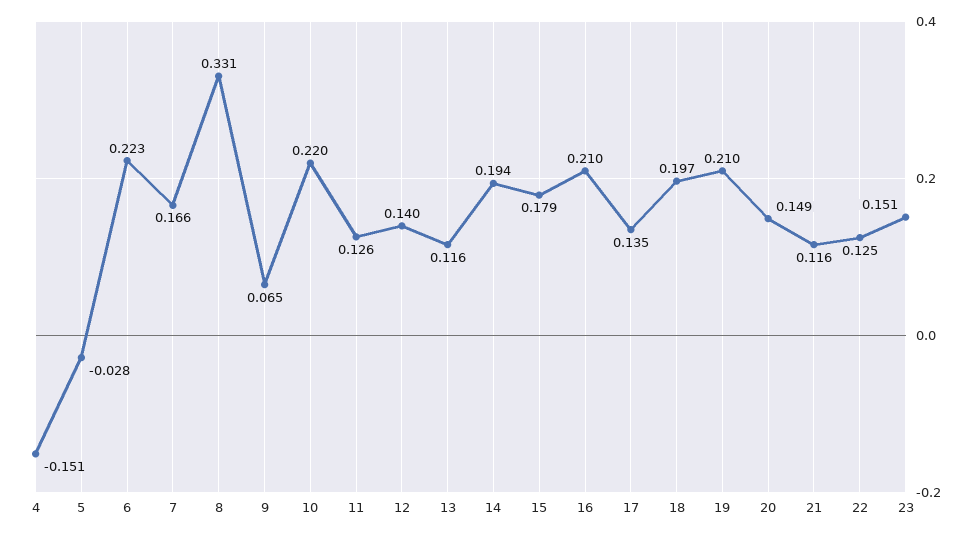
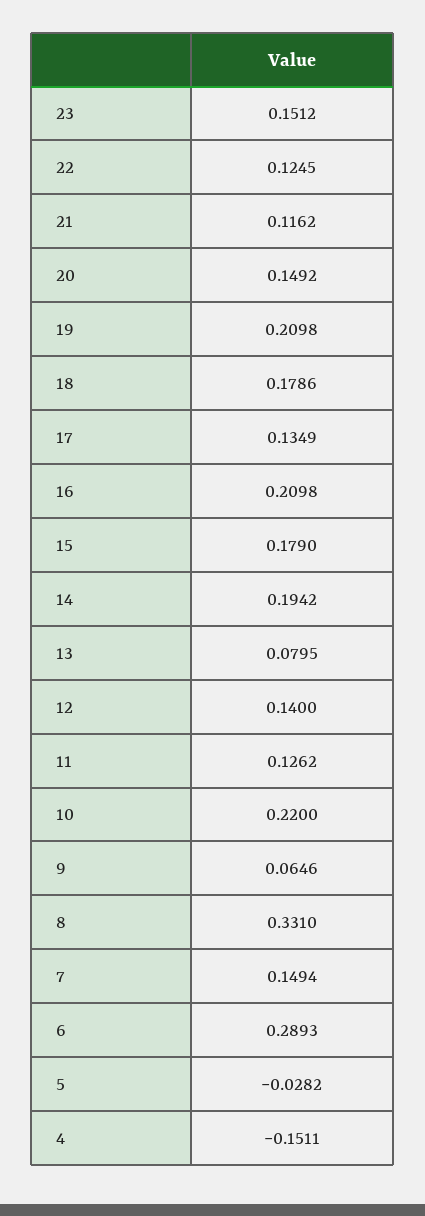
6: 0.223 -> 0.2893
7: 0.166 -> 0.1494
13: 0.116 -> 0.0795
18: 0.197 -> 0.1786

